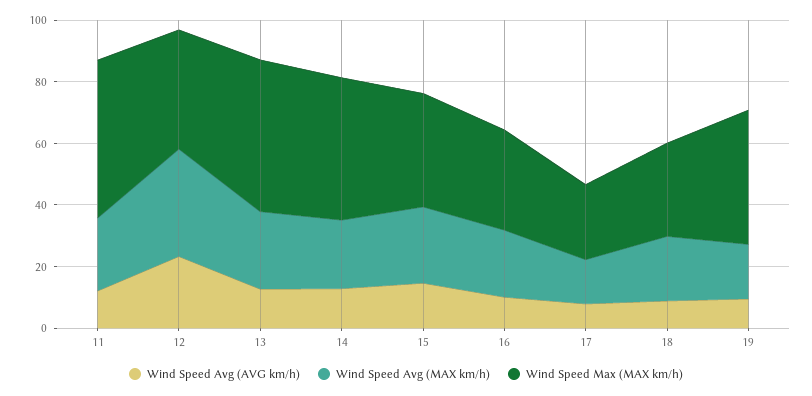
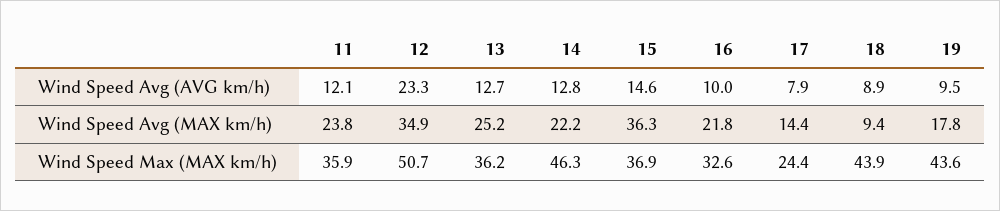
Wind Speed Max (MAX km/h), 11: 50 -> 35.9
Wind Speed Max (MAX km/h), 12: 40 -> 50.7
Wind Speed Max (MAX km/h), 13: 50 -> 36.2
Wind Speed Avg (MAX km/h), 15: 25 -> 36.3
Wind Speed Avg (MAX km/h), 18: 20 -> 9.4
Wind Speed Max (MAX km/h), 18: 30 -> 43.9

